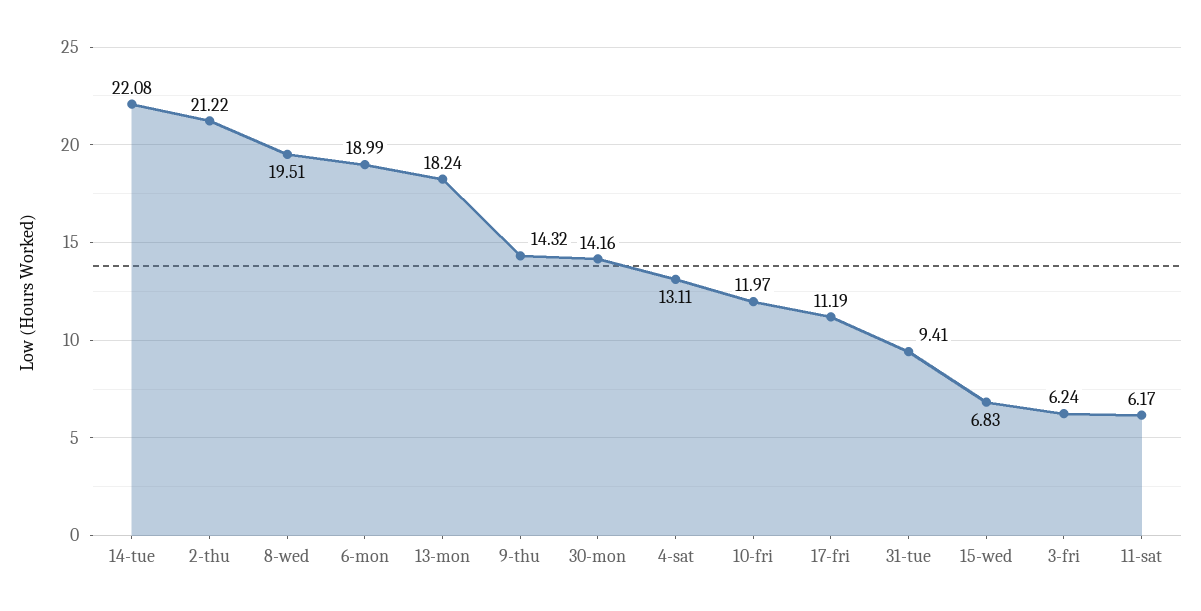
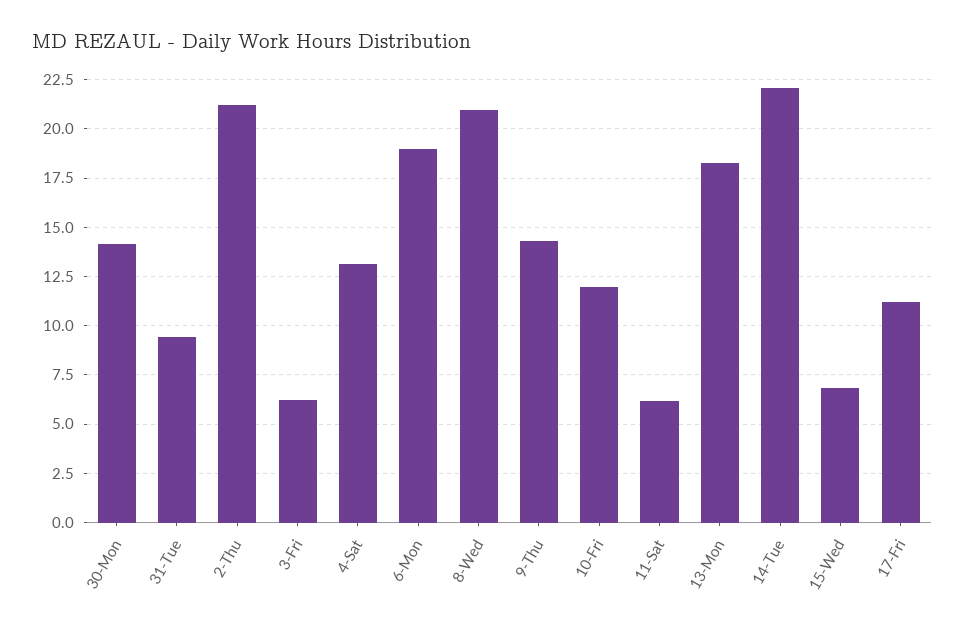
8-wed: 19.51 -> 21

